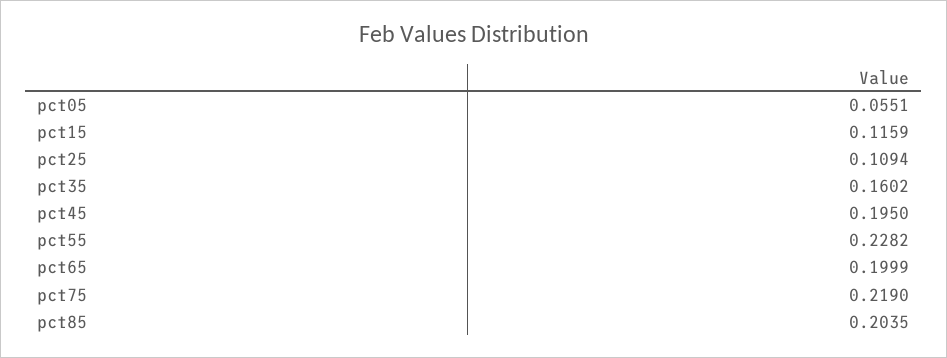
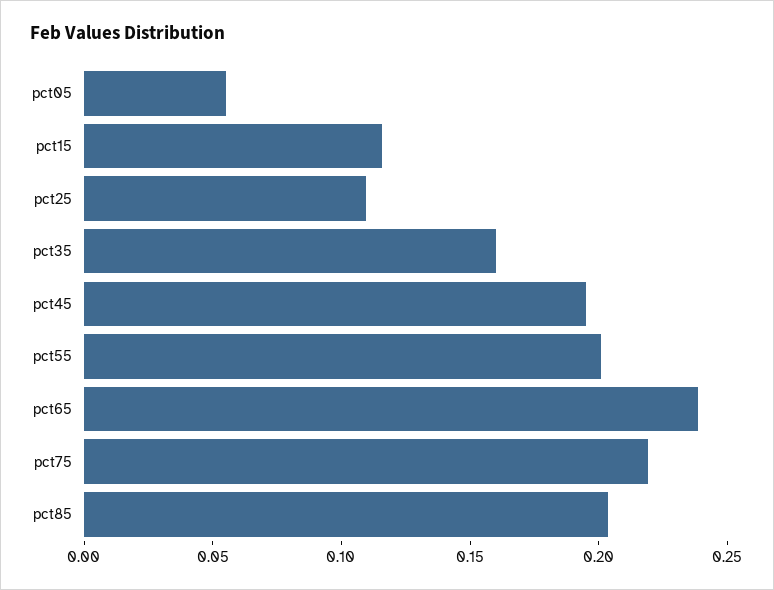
pct55: 0.2282 -> 0.2
pct65: 0.1999 -> 0.24

